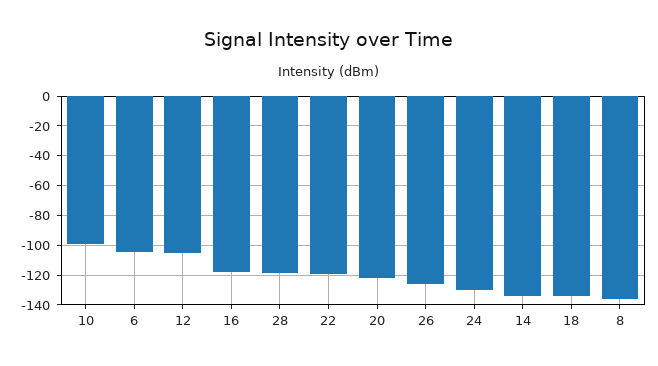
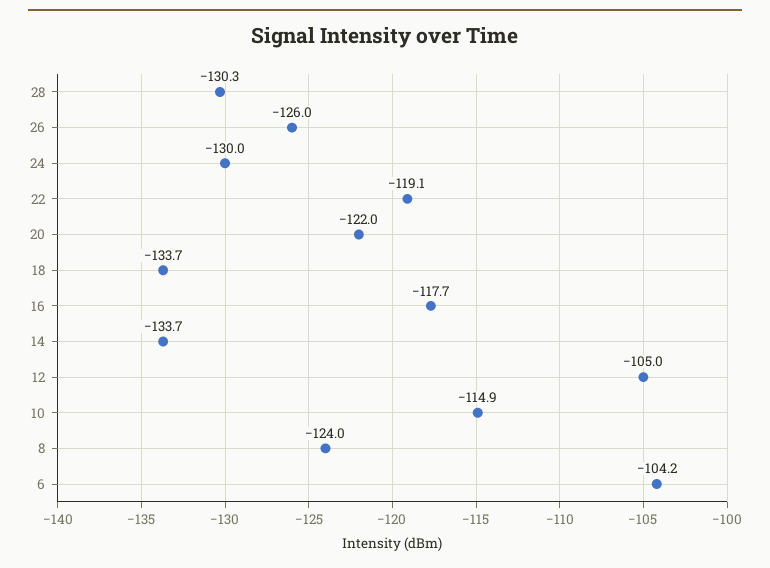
10: -100 -> -114.9
28: -120 -> -130.3
8: -135 -> -124

